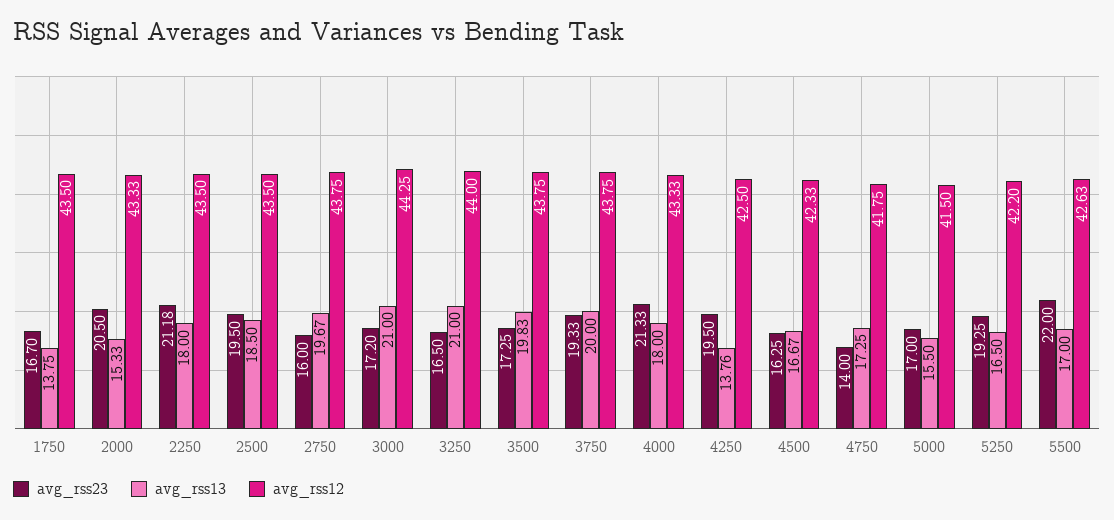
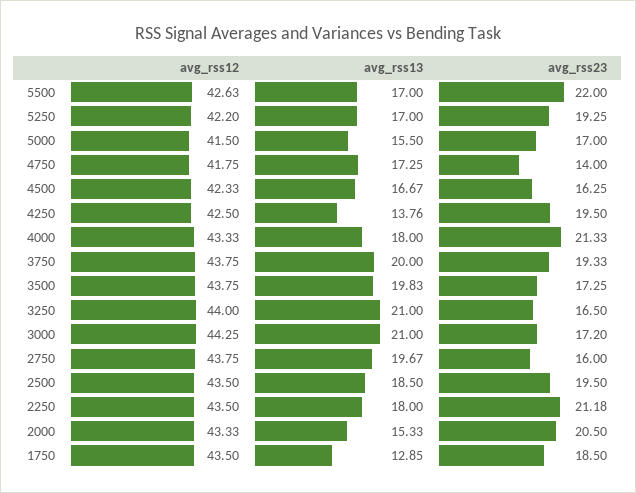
avg_rss23, 1750: 16.7 -> 18.5
avg_rss13, 1750: 13.75 -> 12.85
avg_rss13, 5250: 16.5 -> 17

